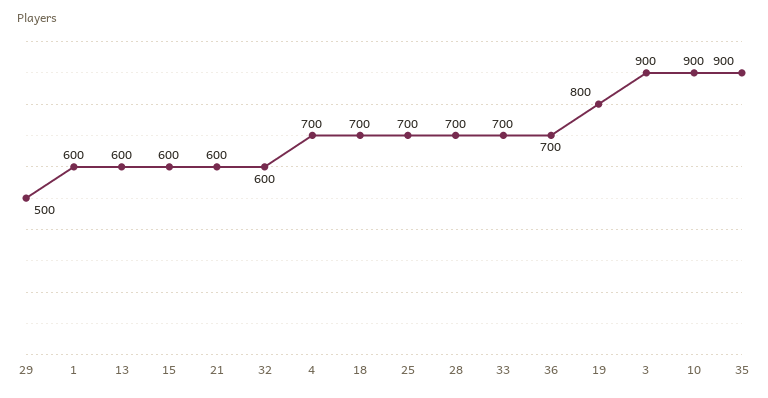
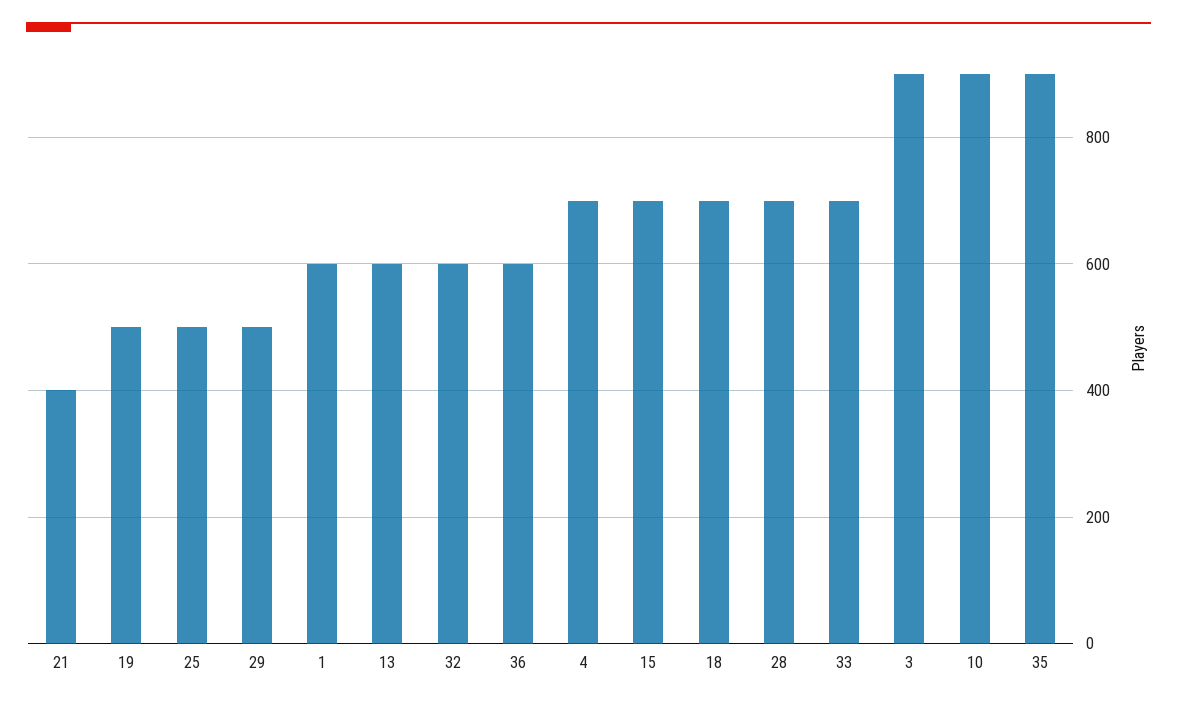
15: 600 -> 700
21: 600 -> 400
25: 700 -> 500
36: 700 -> 600
19: 800 -> 500

